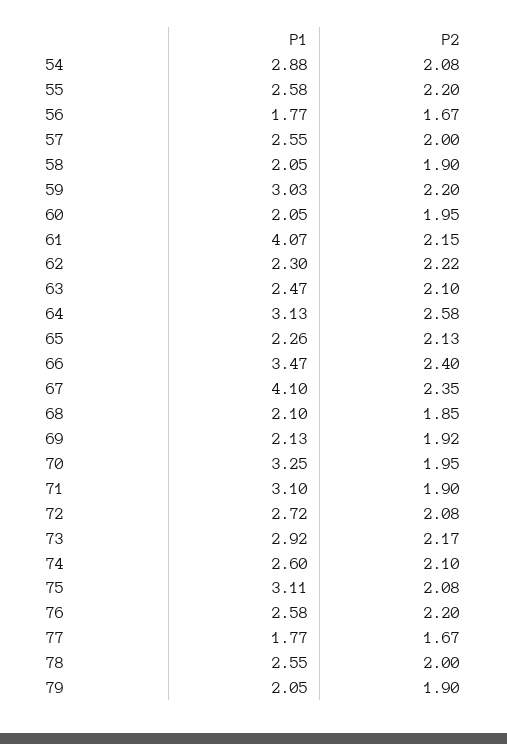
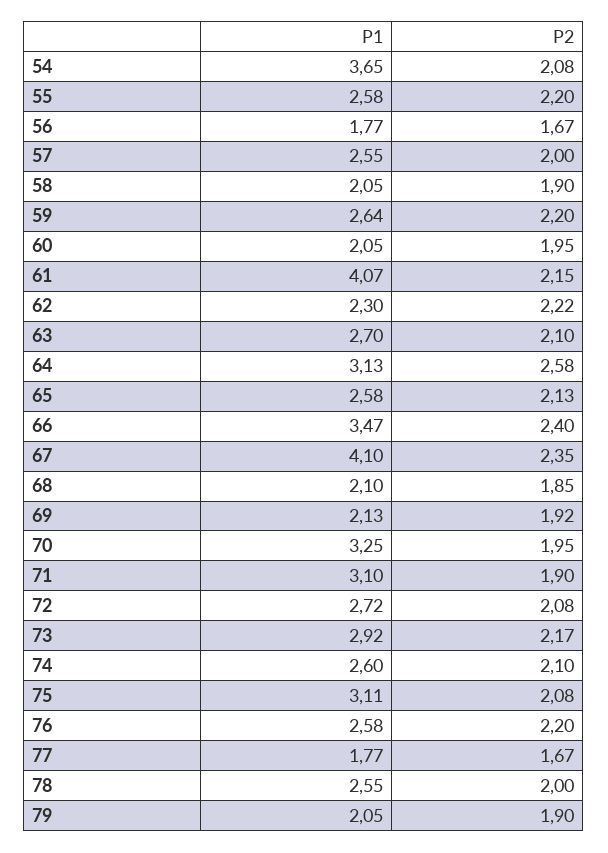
P1, 54: 2.88 -> 3.65
P1, 59: 3.03 -> 2.64
P1, 63: 2.47 -> 2.7
P1, 65: 2.26 -> 2.58

